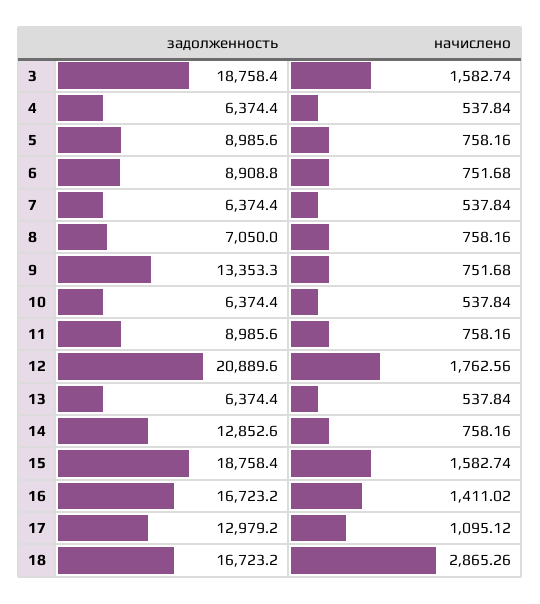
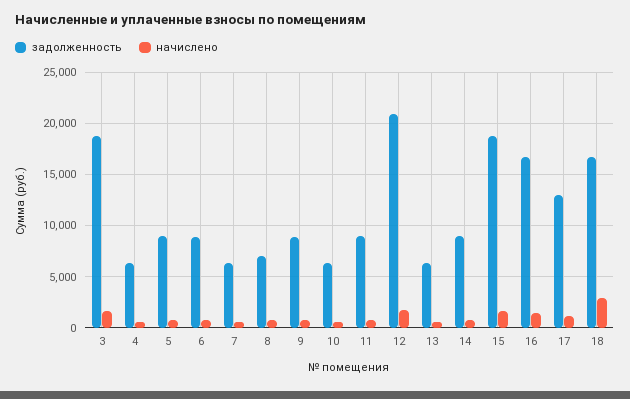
задолженность, 9: 13353.3 -> 9000
задолженность, 14: 12852.6 -> 9000

